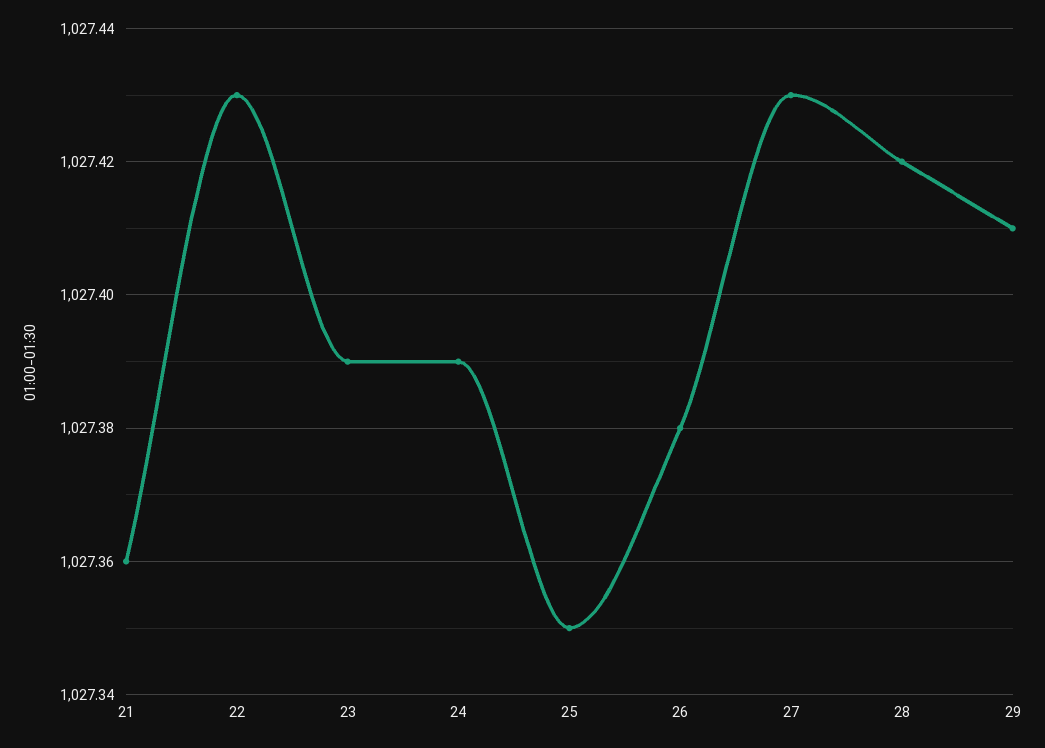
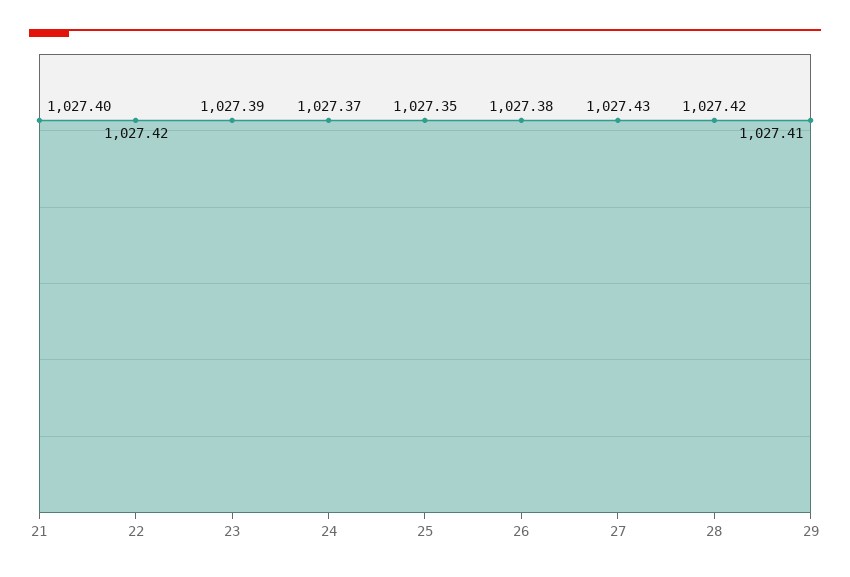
21: 1027.36 -> 1027.4
22: 1027.43 -> 1027.42
24: 1027.39 -> 1027.37

